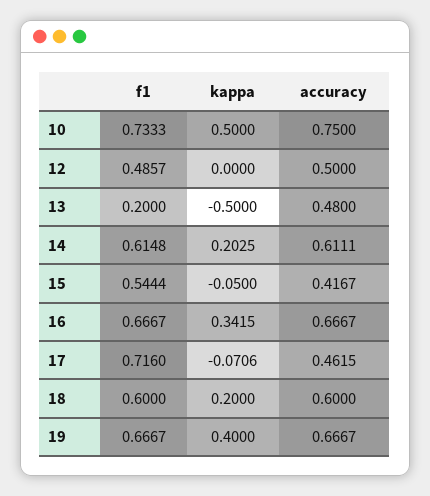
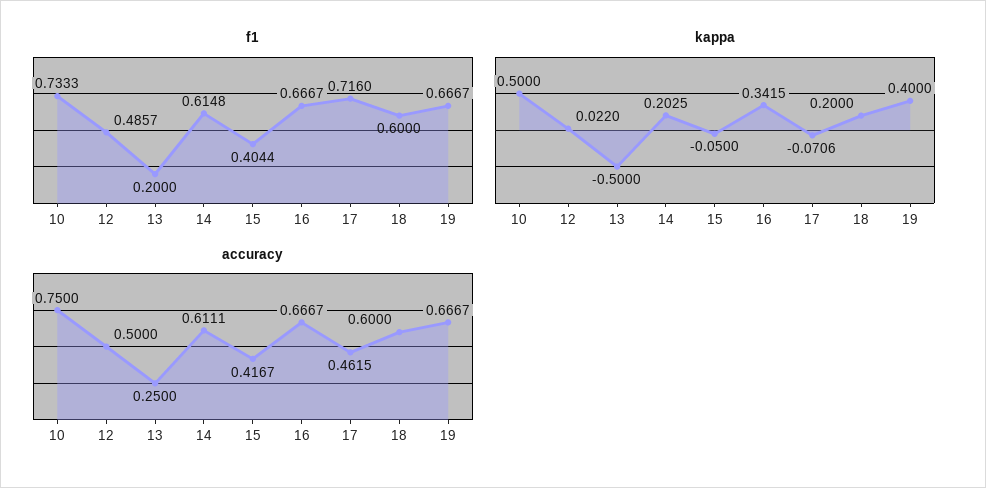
kappa, 12: 0 -> 0.022
accuracy, 13: 0.48 -> 0.25
f1, 15: 0.5444 -> 0.4044

